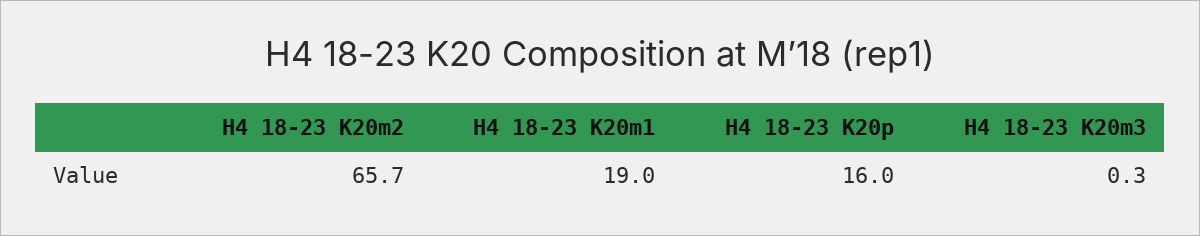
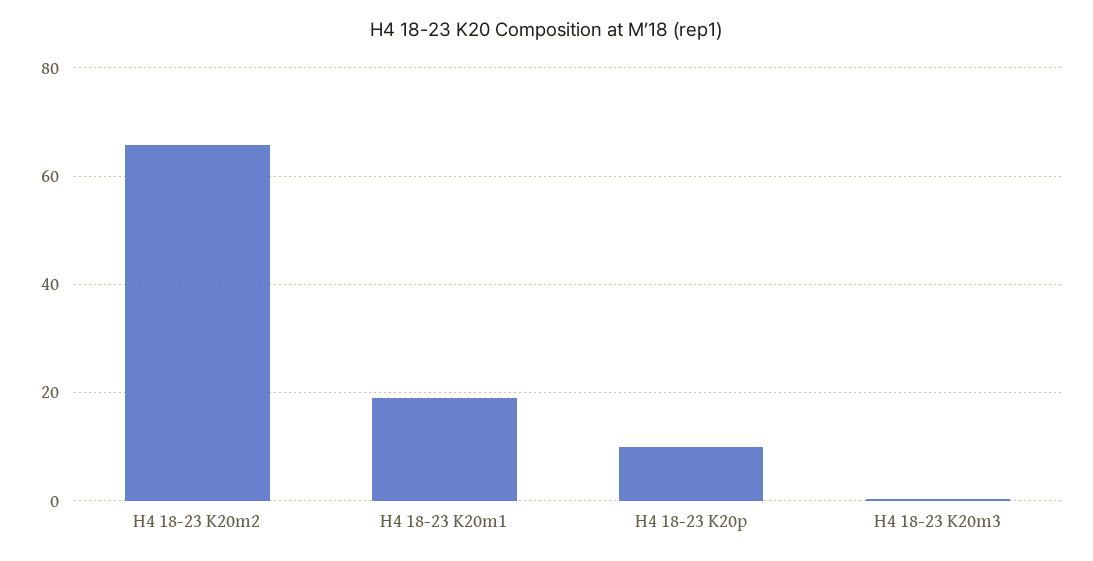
H4 18-23 K20p: 16 -> 10

